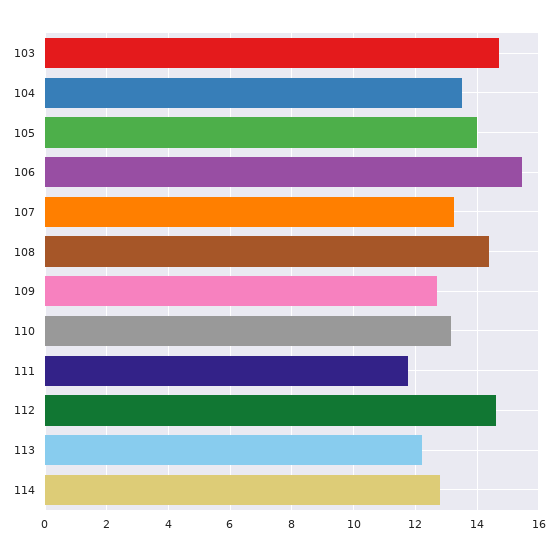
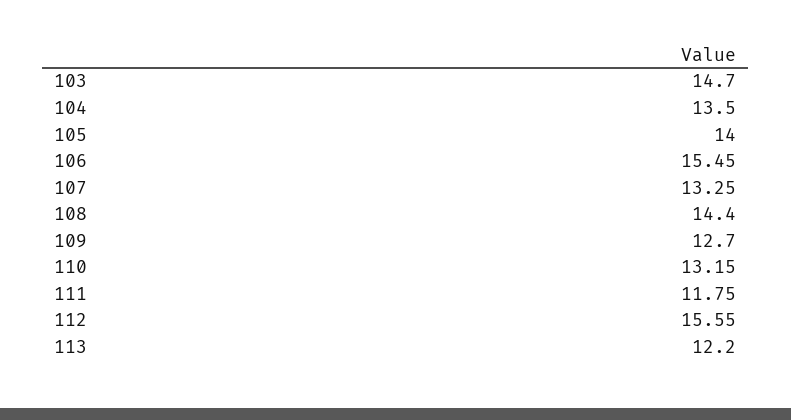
112: 14.6 -> 15.55
114: 12.8 -> none

